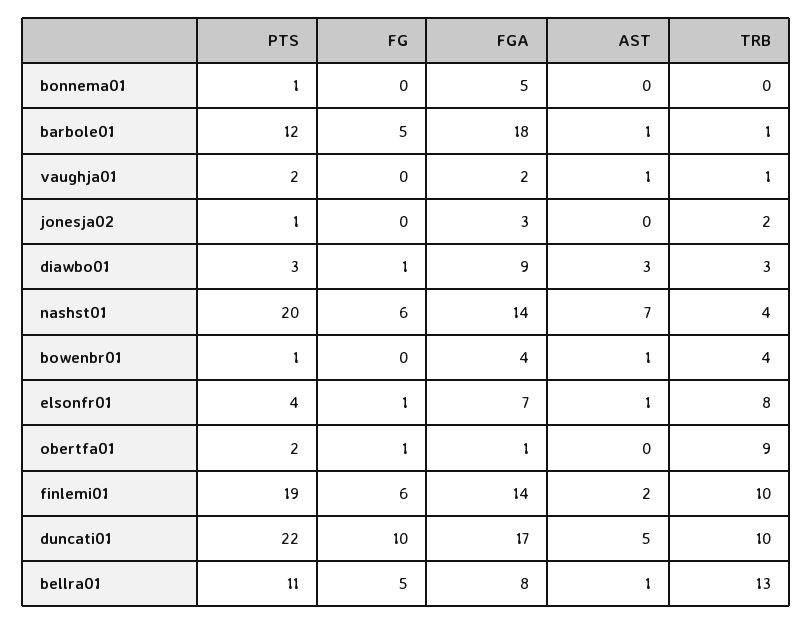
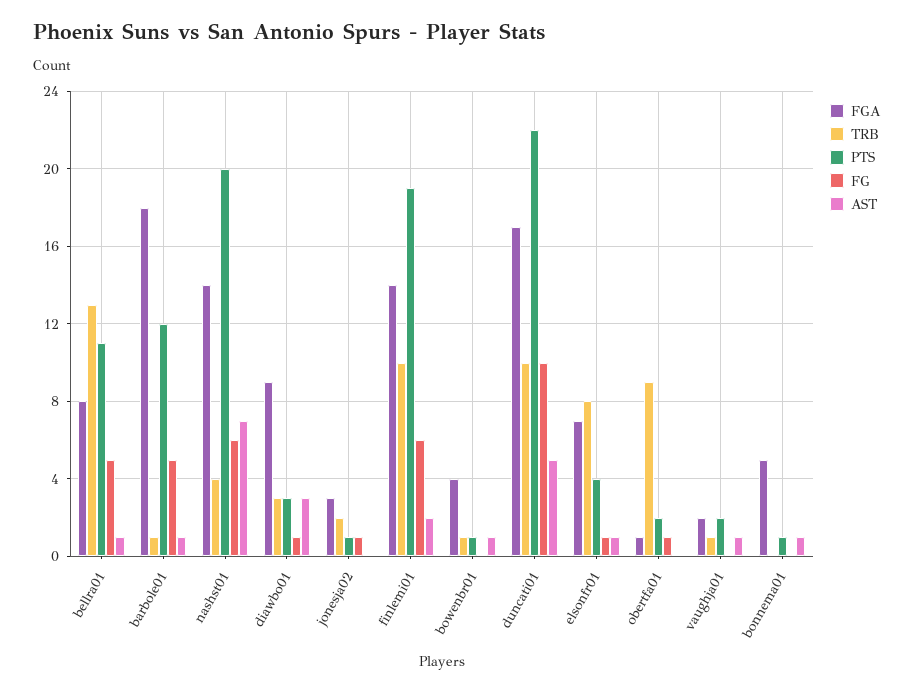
AST, bonnema01: 0 -> 1
FG, jonesja02: 0 -> 1
TRB, bowenbr01: 4 -> 1

